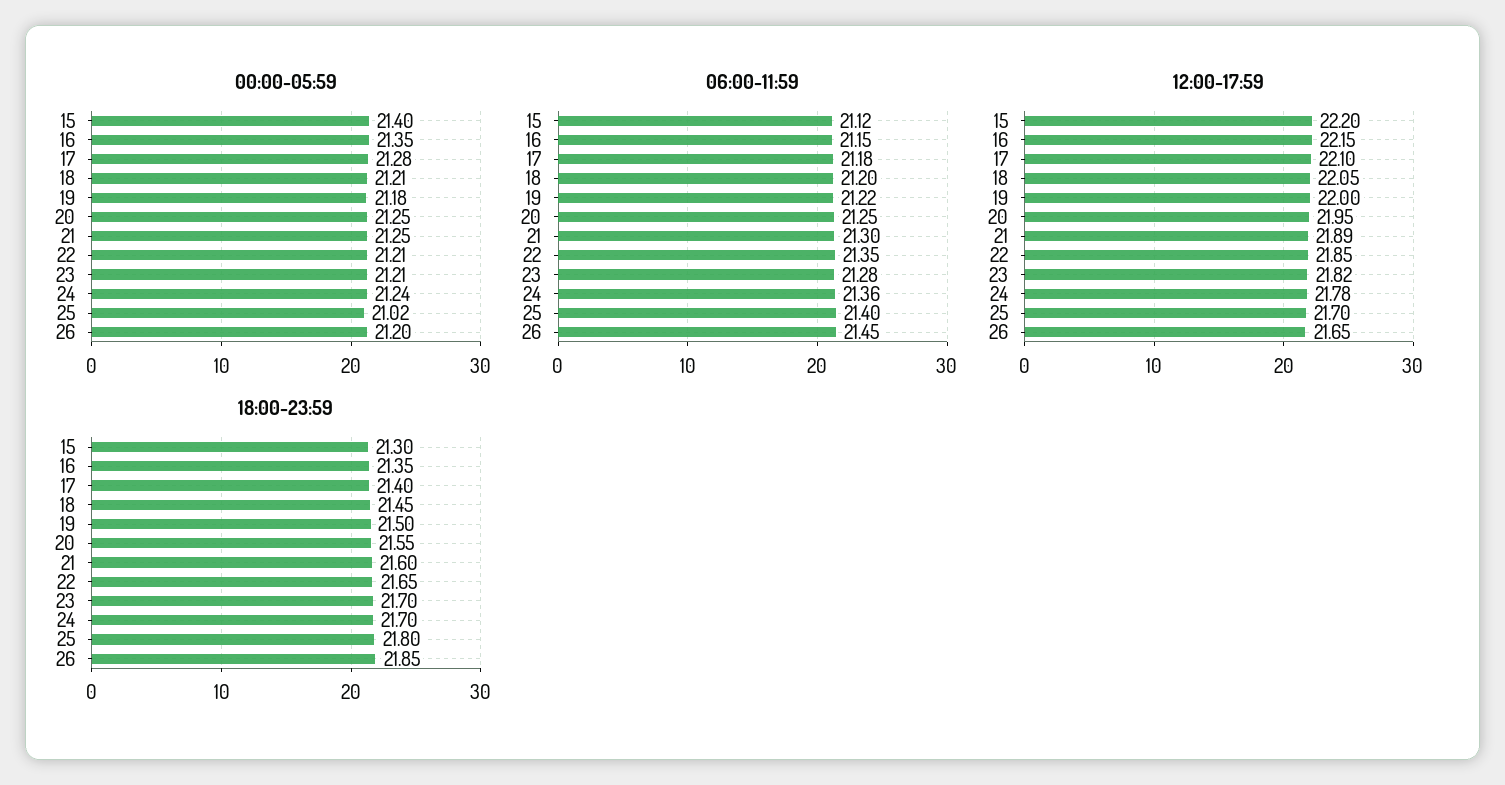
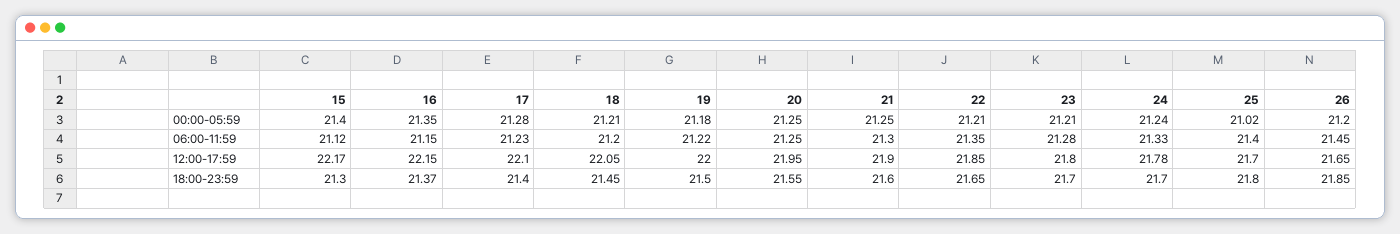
06:00-11:59, 17: 21.18 -> 21.23
06:00-11:59, 24: 21.36 -> 21.33
12:00-17:59, 15: 22.2 -> 22.17
12:00-17:59, 21: 21.89 -> 21.9
12:00-17:59, 23: 21.82 -> 21.8
18:00-23:59, 16: 21.35 -> 21.37

